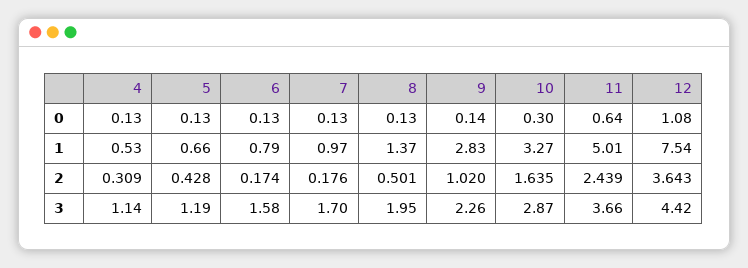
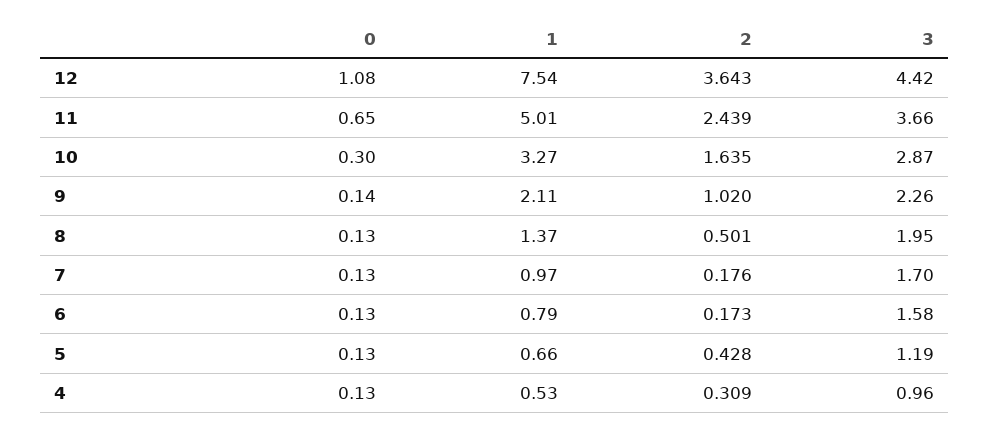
11, 0: 0.64 -> 0.65
9, 1: 2.83 -> 2.11
6, 2: 0.174 -> 0.173
4, 3: 1.14 -> 0.96

